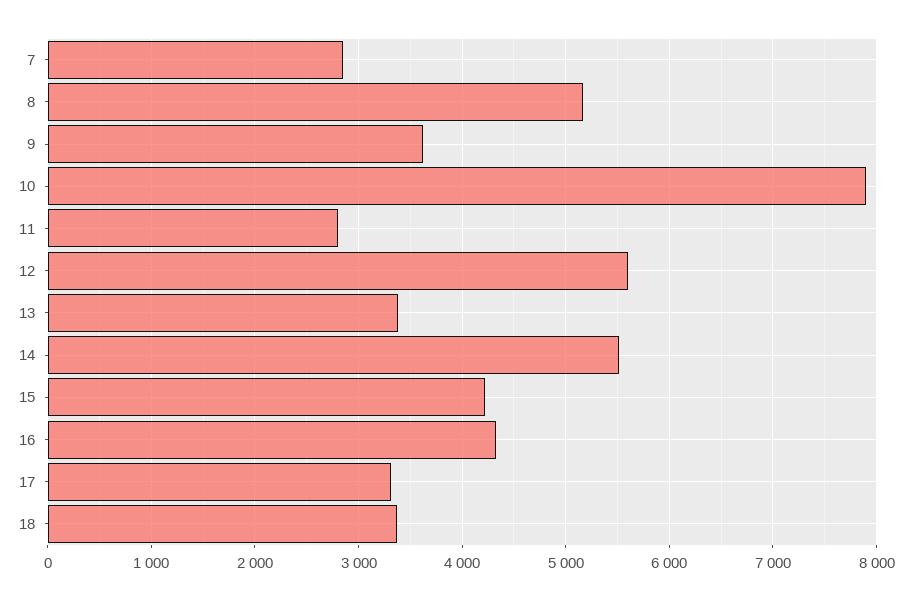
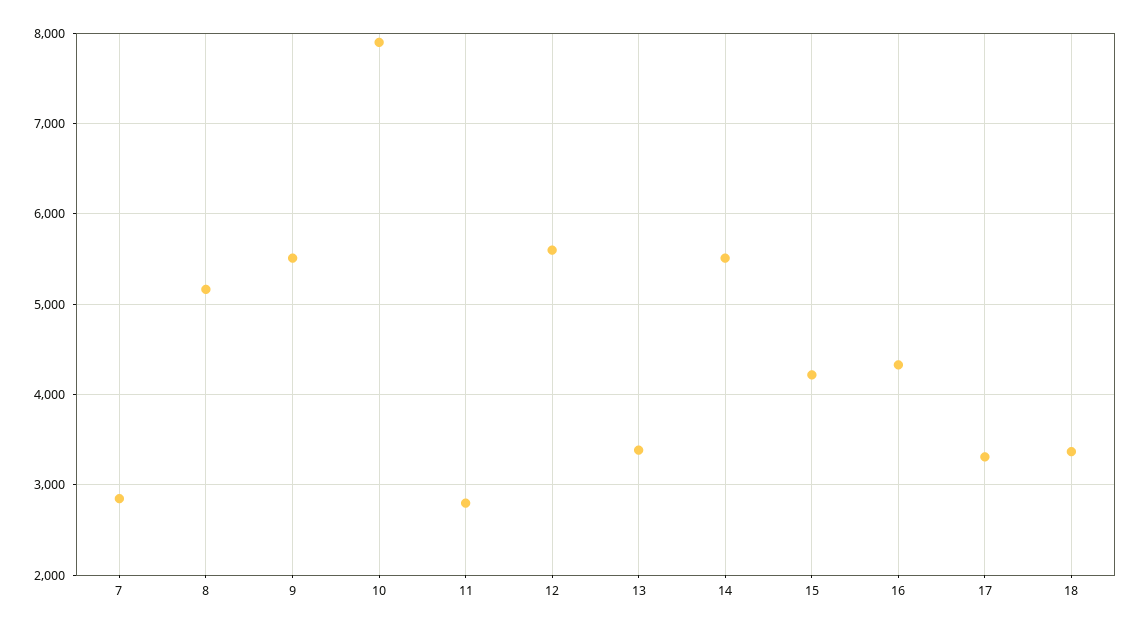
9: 3600 -> 5500

